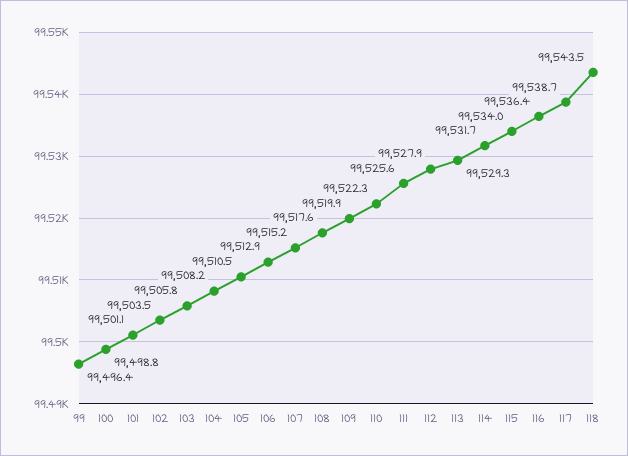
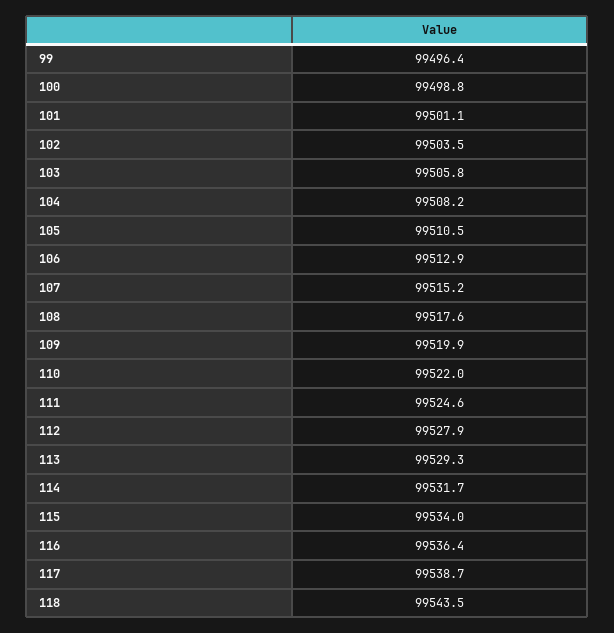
110: 99522.3 -> 99522
111: 99525.6 -> 99524.6

